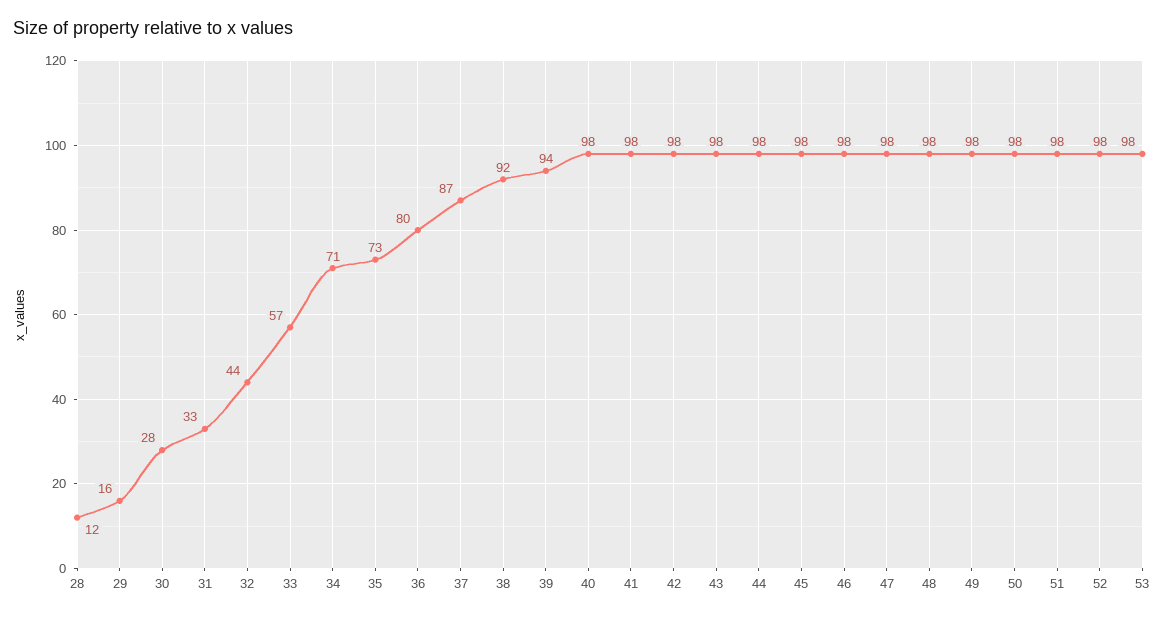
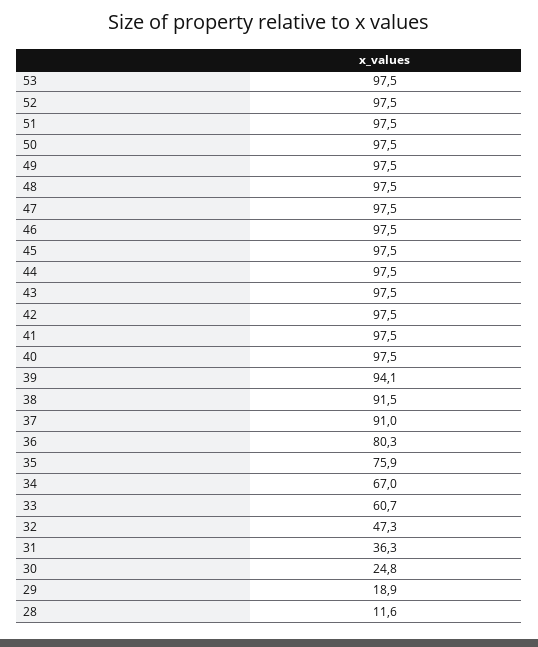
29: 16 -> 18.9
30: 28 -> 24.8
31: 33 -> 36.3
32: 44 -> 47.3
33: 57 -> 60.7
34: 71 -> 67
35: 73 -> 75.9
37: 87 -> 91

